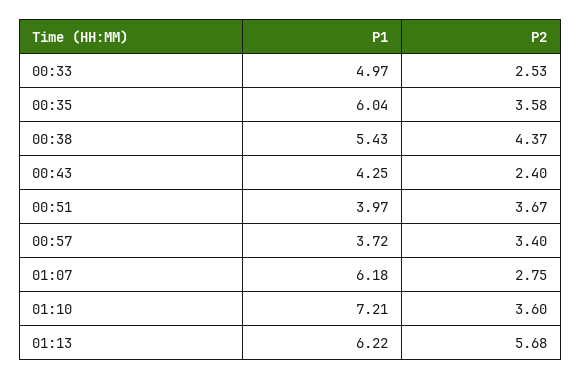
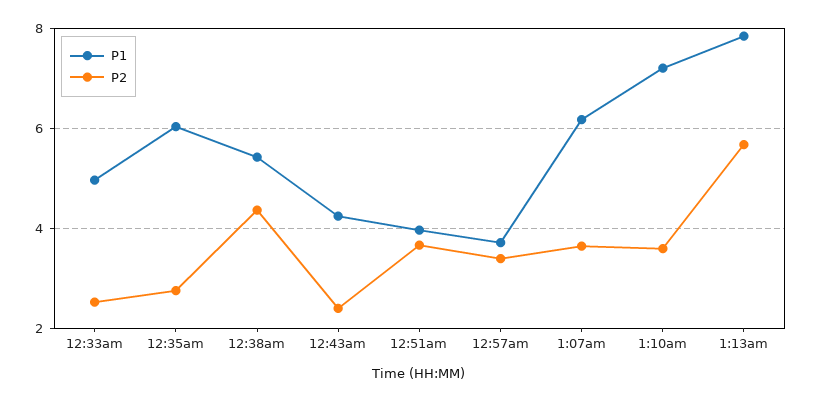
P2, 00:35: 3.58 -> 2.8
P2, 01:07: 2.75 -> 3.6
P1, 01:13: 6.22 -> 7.8

